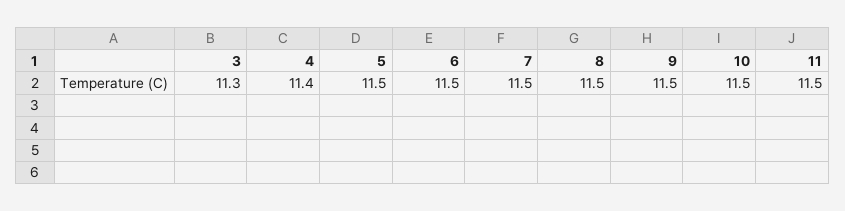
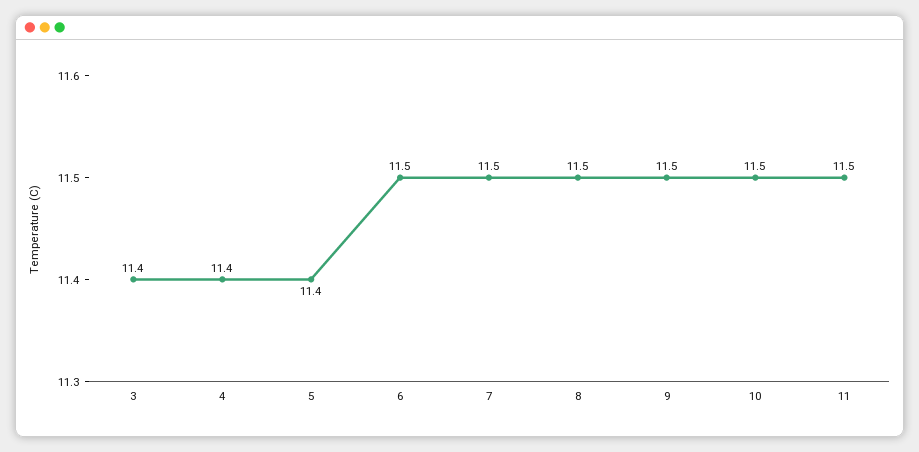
3: 11.3 -> 11.4
5: 11.5 -> 11.4

